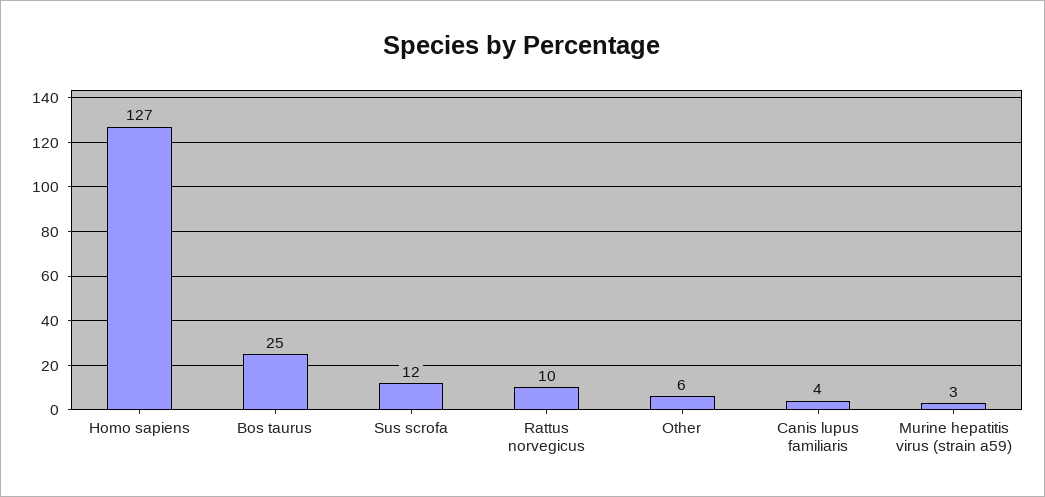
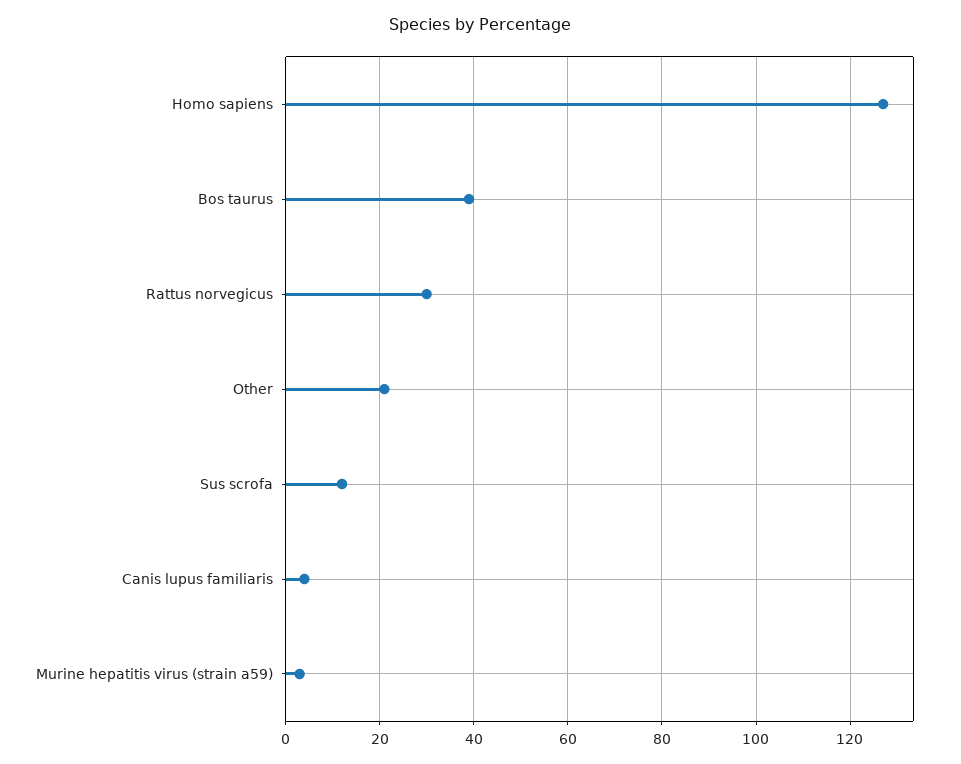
Bos taurus: 25 -> 40
Rattus norvegicus: 10 -> 30
Other: 6 -> 20

